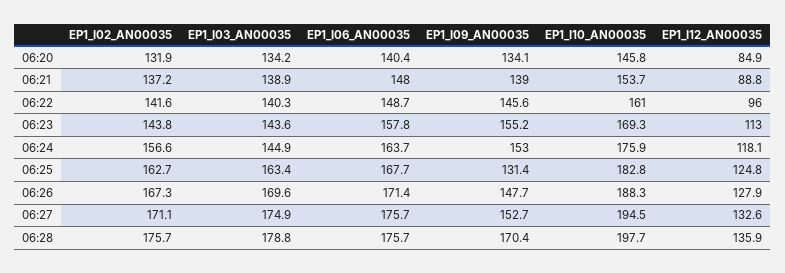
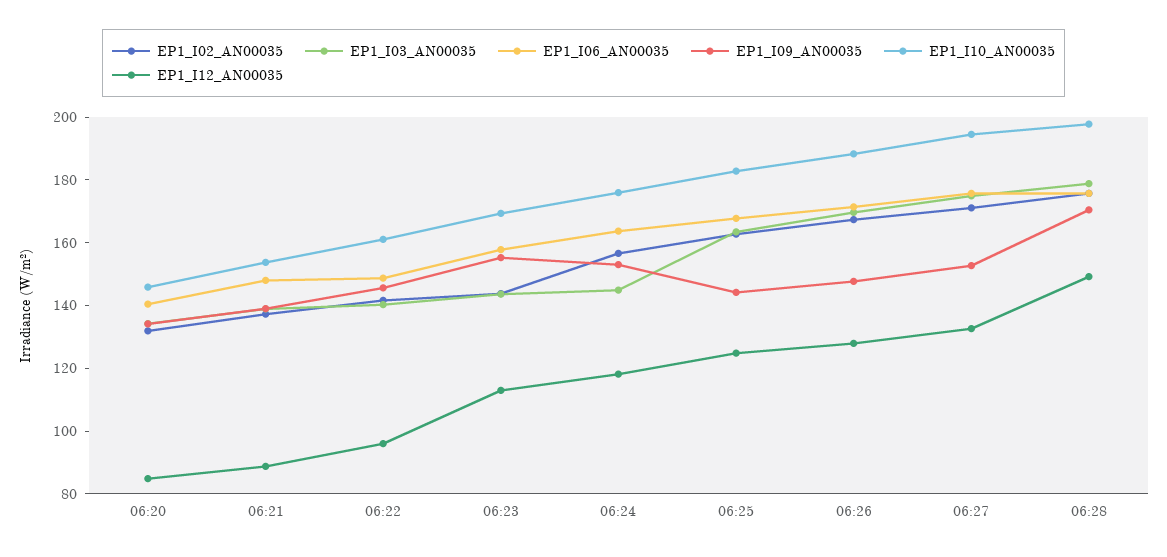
EP1_I09_AN00035, 06:25: 131.4 -> 145
EP1_I12_AN00035, 06:28: 135.9 -> 150

